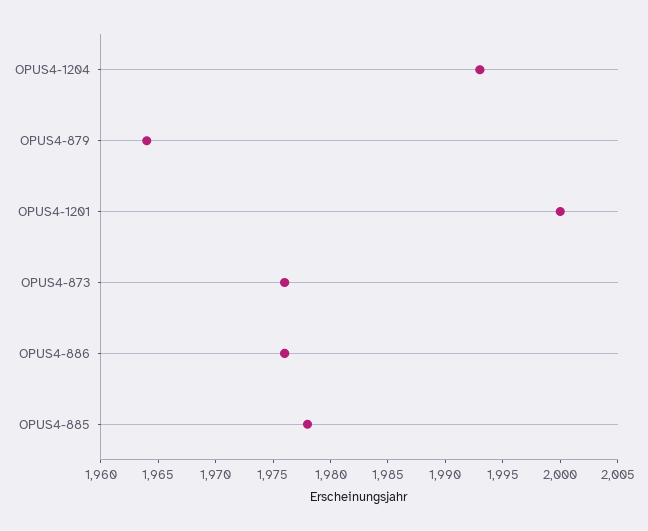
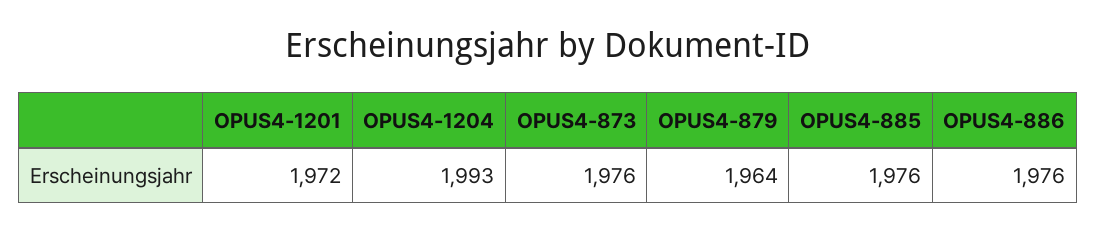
OPUS4-1201: 2000 -> 1972
OPUS4-885: 1978 -> 1976

